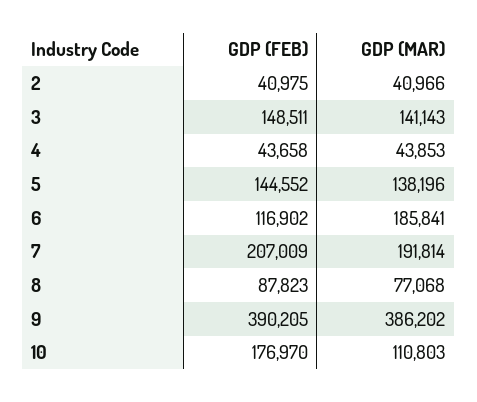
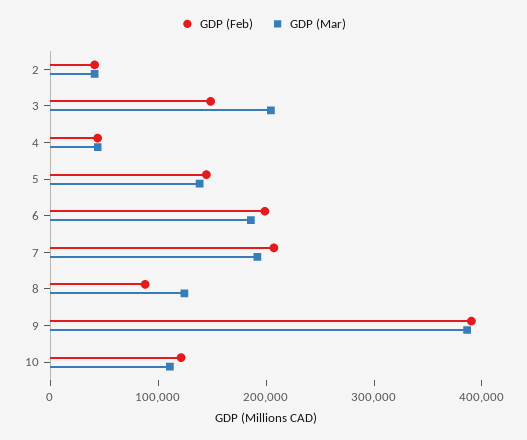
GDP (MAR), 3: 141143 -> 200000
GDP (FEB), 6: 116902 -> 200000
GDP (MAR), 8: 77068 -> 120000
GDP (FEB), 10: 176970 -> 120000

